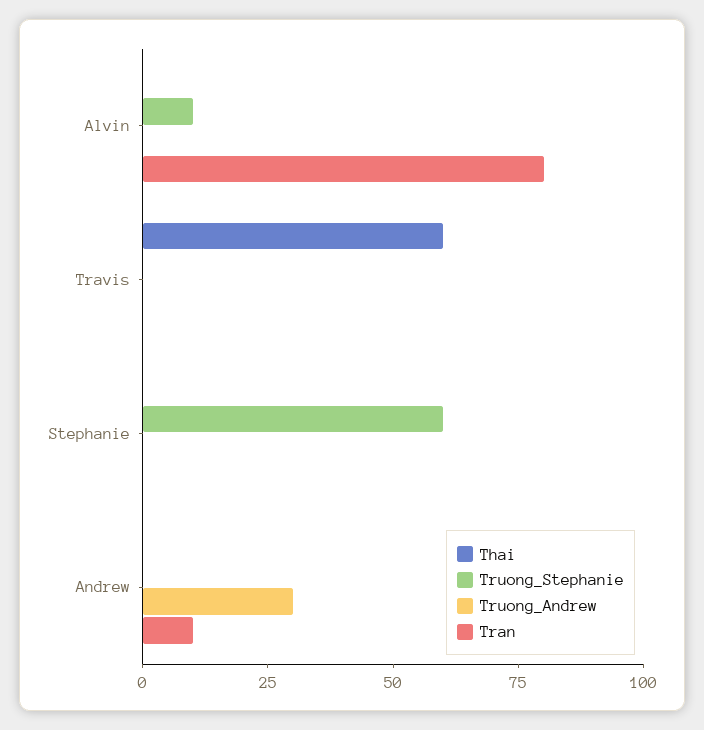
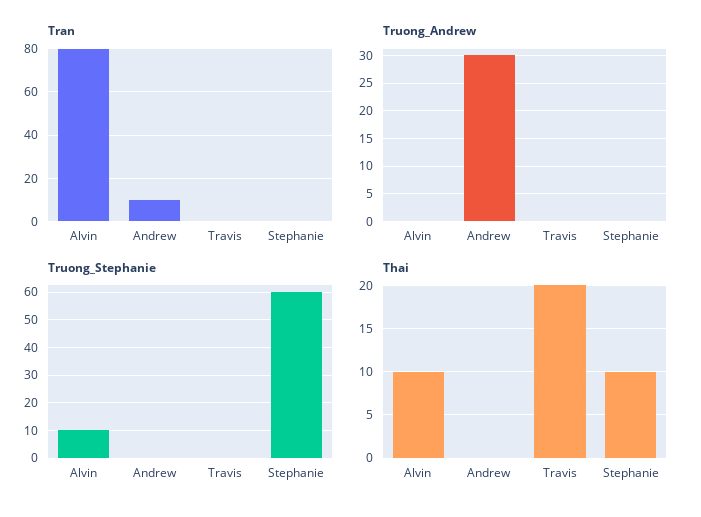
Thai, Alvin: 0 -> 10
Thai, Travis: 60 -> 20
Thai, Stephanie: 0 -> 10

